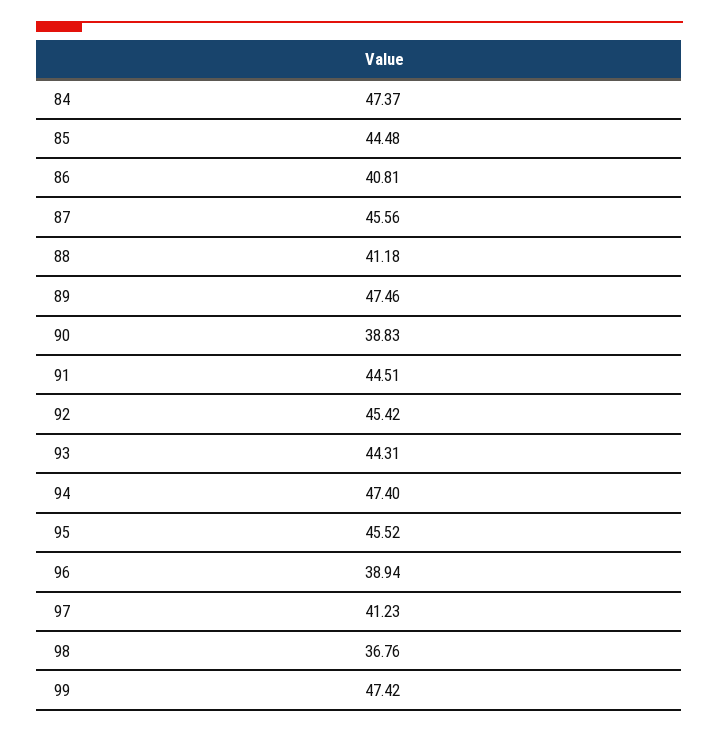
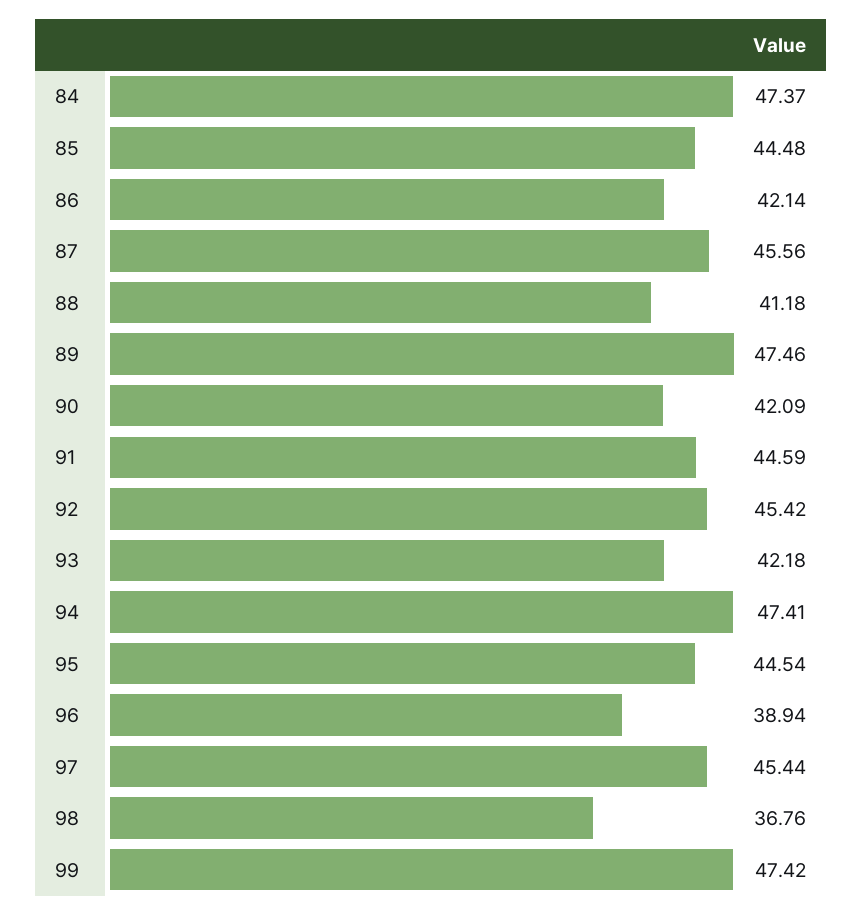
86: 40.81 -> 42.14
90: 38.83 -> 42.09
91: 44.51 -> 44.59
93: 44.31 -> 42.18
94: 47.4 -> 47.41
95: 45.52 -> 44.54
97: 41.23 -> 45.44

